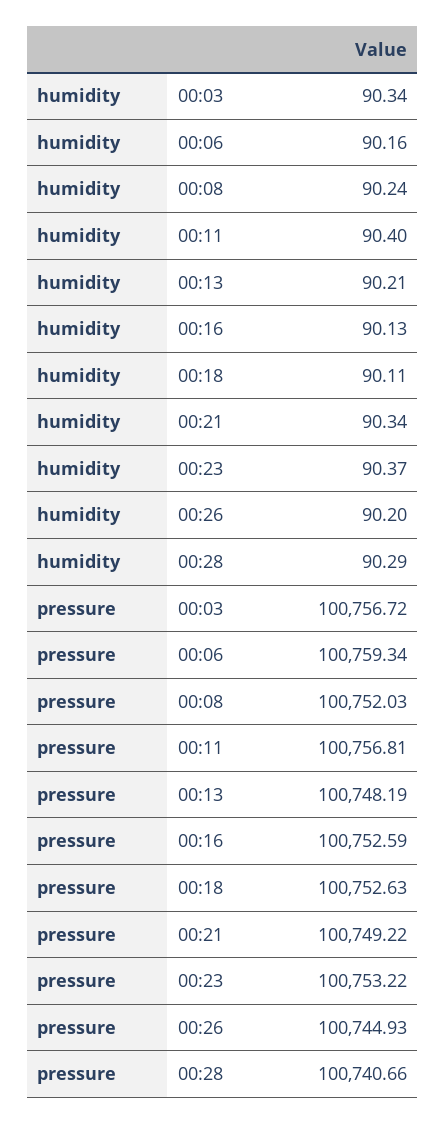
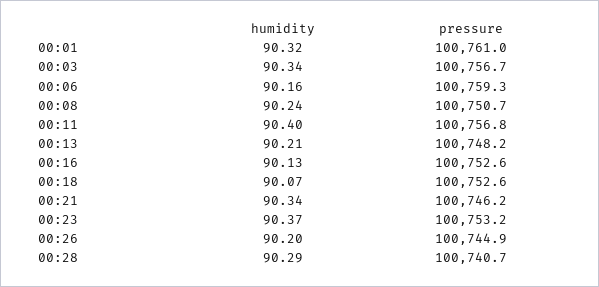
humidity, 00:18: 90.11 -> 90.07
pressure, 00:08: 100752.03 -> 100750.7
pressure, 00:21: 100749.22 -> 100746.2
humidity, 00:01: none -> 90.32
pressure, 00:01: none -> 100761

